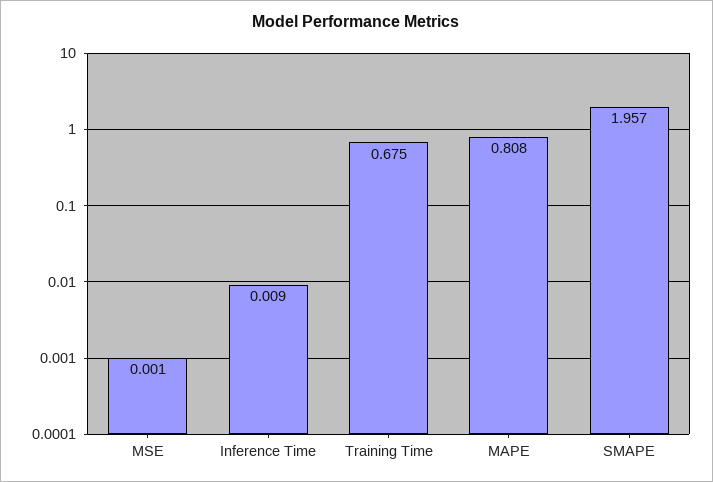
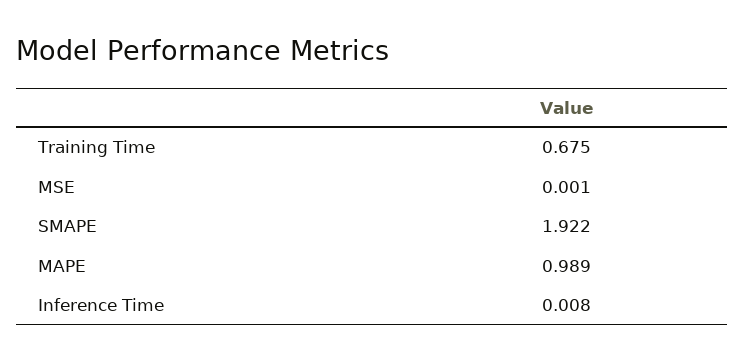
Inference Time: 0.009 -> 0.008
MAPE: 0.808 -> 0.989
SMAPE: 1.957 -> 1.922

